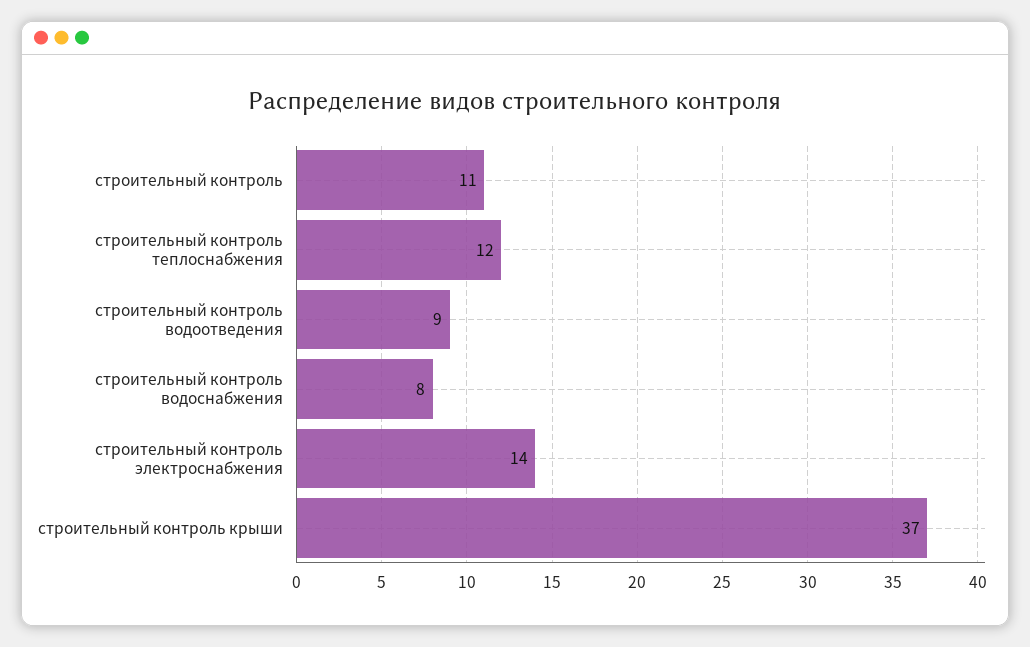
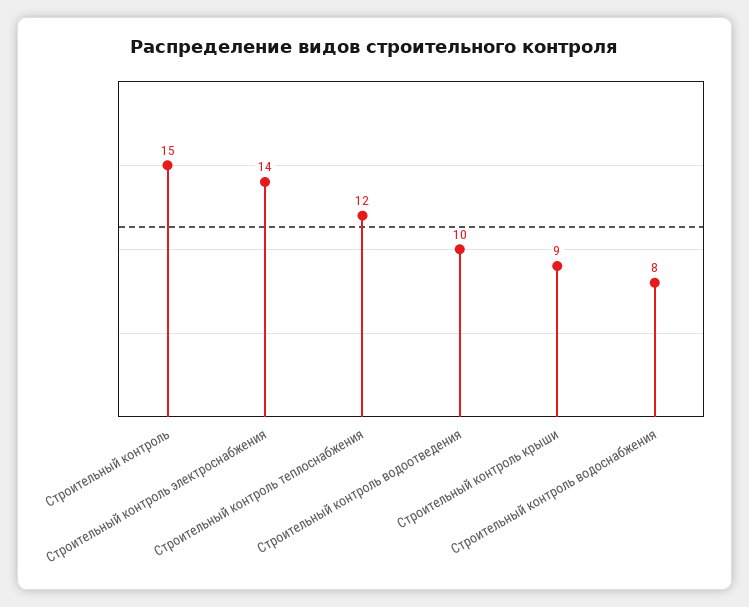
строительный контроль: 11 -> 15
строительный контроль водоотведения: 9 -> 10
строительный контроль крыши: 37 -> 9

